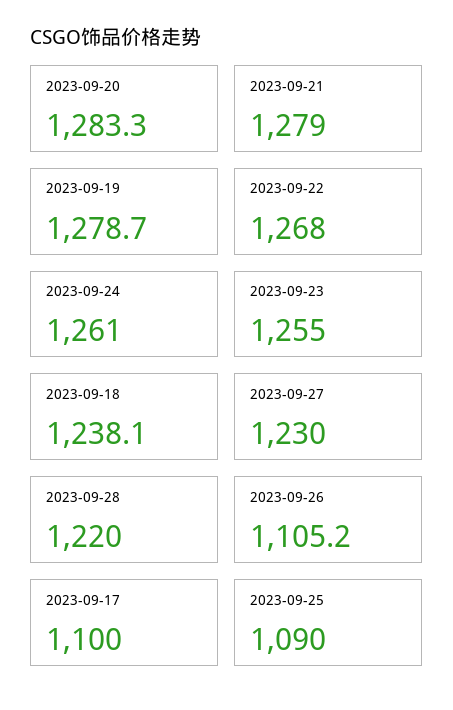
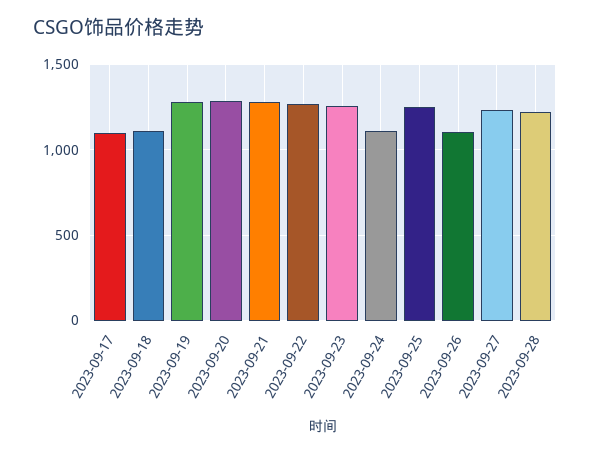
2023-09-24: 1261 -> 1100
2023-09-18: 1238.1 -> 1100
2023-09-25: 1090 -> 1250

